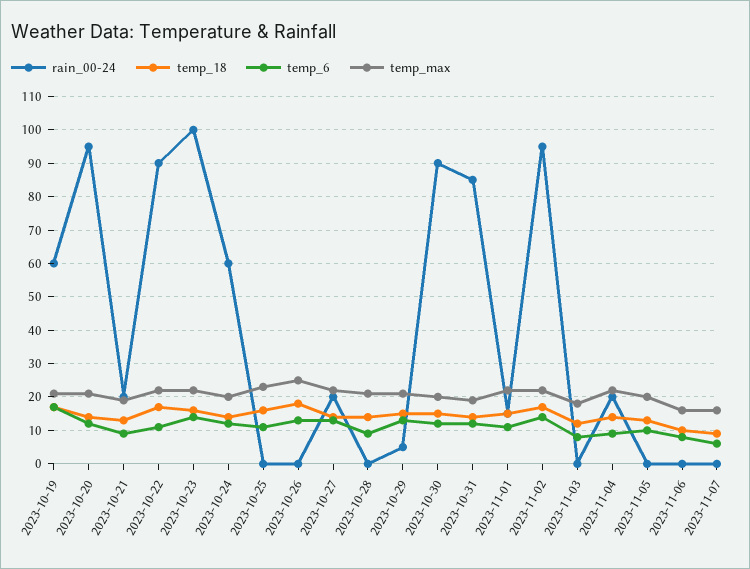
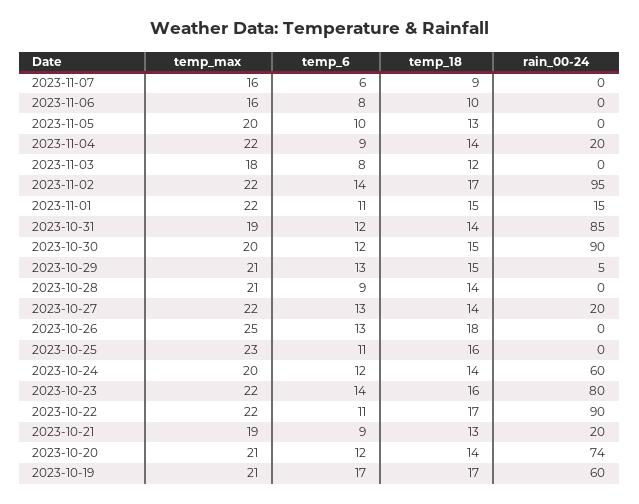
rain_00-24, 2023-10-20: 95 -> 74
rain_00-24, 2023-10-23: 100 -> 80

